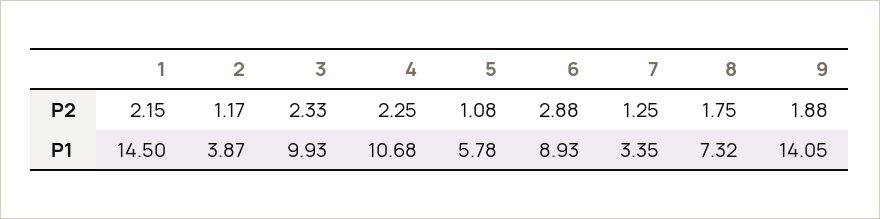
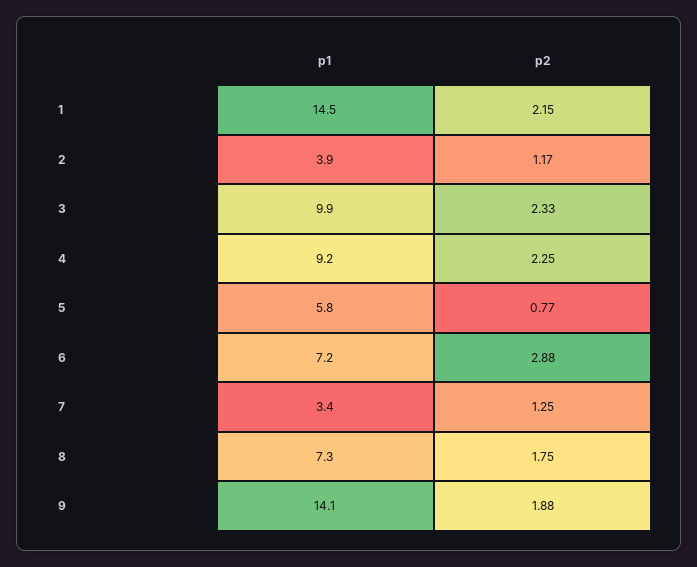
5, P2: 1.08 -> 0.77
4, P1: 10.68 -> 9.2
6, P1: 8.93 -> 7.2

